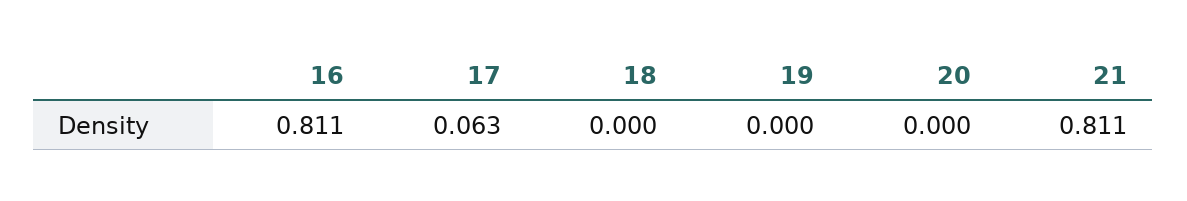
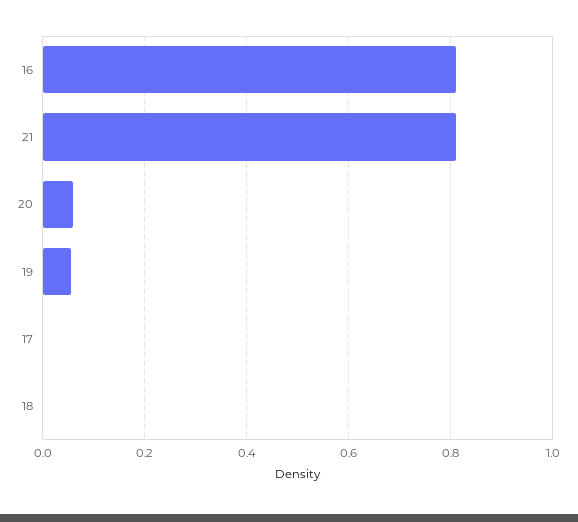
17: 0.063 -> 0
19: 0 -> 0.06
20: 0 -> 0.06

